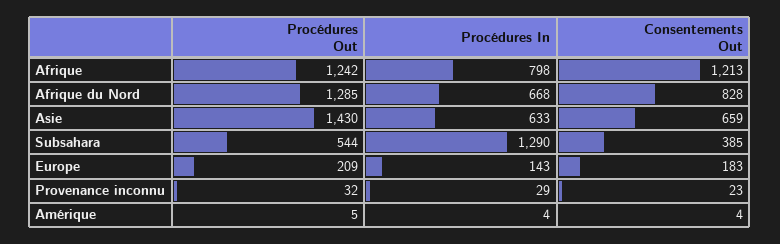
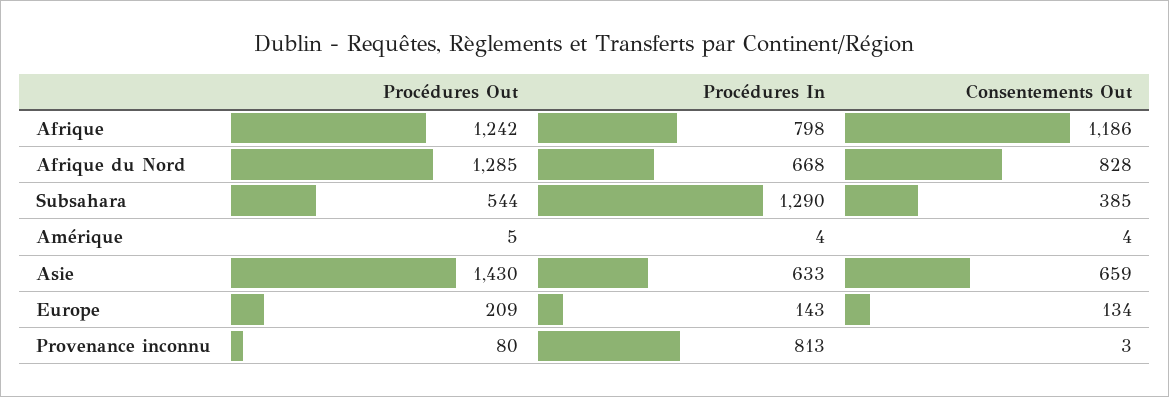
Consentements Out, Afrique: 1213 -> 1186
Consentements Out, Europe: 183 -> 134
Procédures Out, Provenance inconnu: 32 -> 80
Procédures In, Provenance inconnu: 29 -> 813
Consentements Out, Provenance inconnu: 23 -> 3

